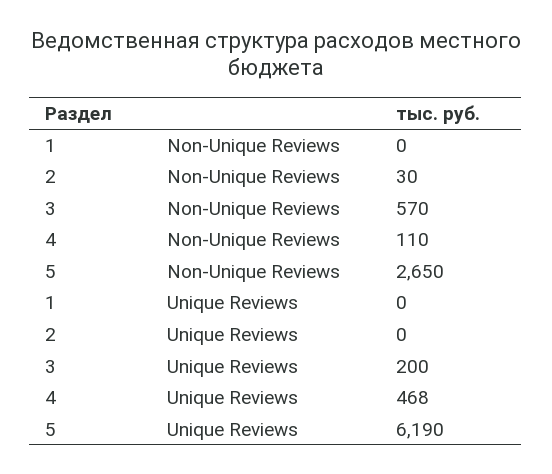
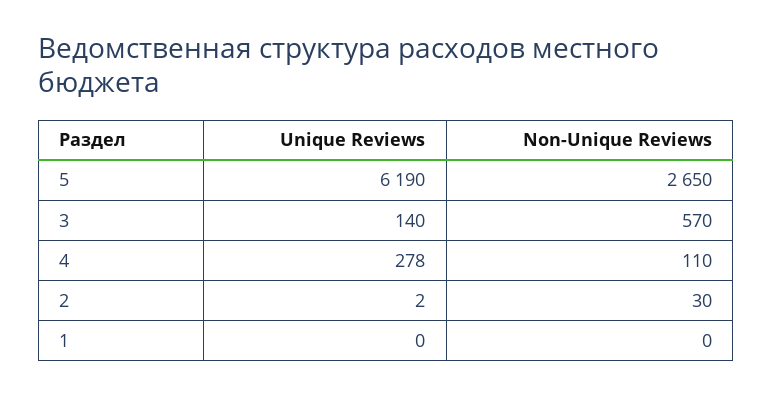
2, Unique Reviews: 0 -> 2
3, Unique Reviews: 200 -> 140
4, Unique Reviews: 468 -> 278

